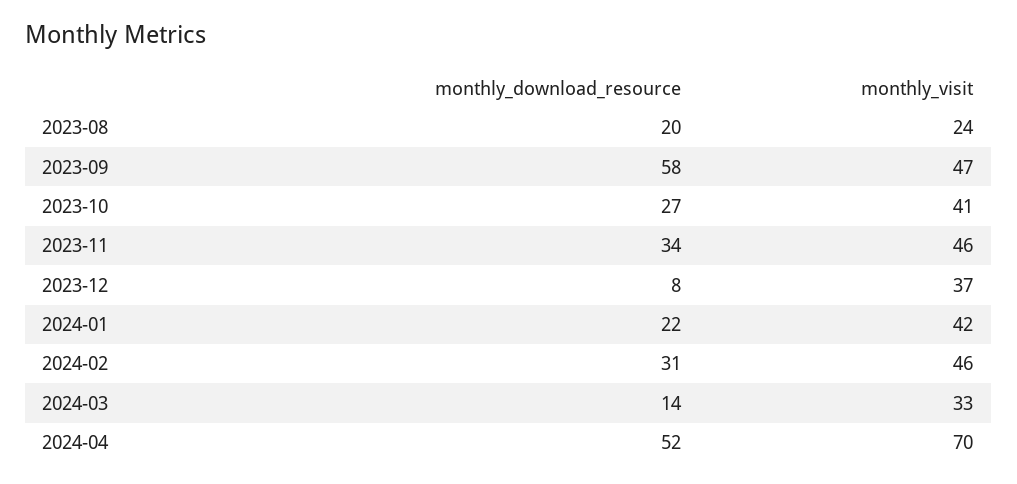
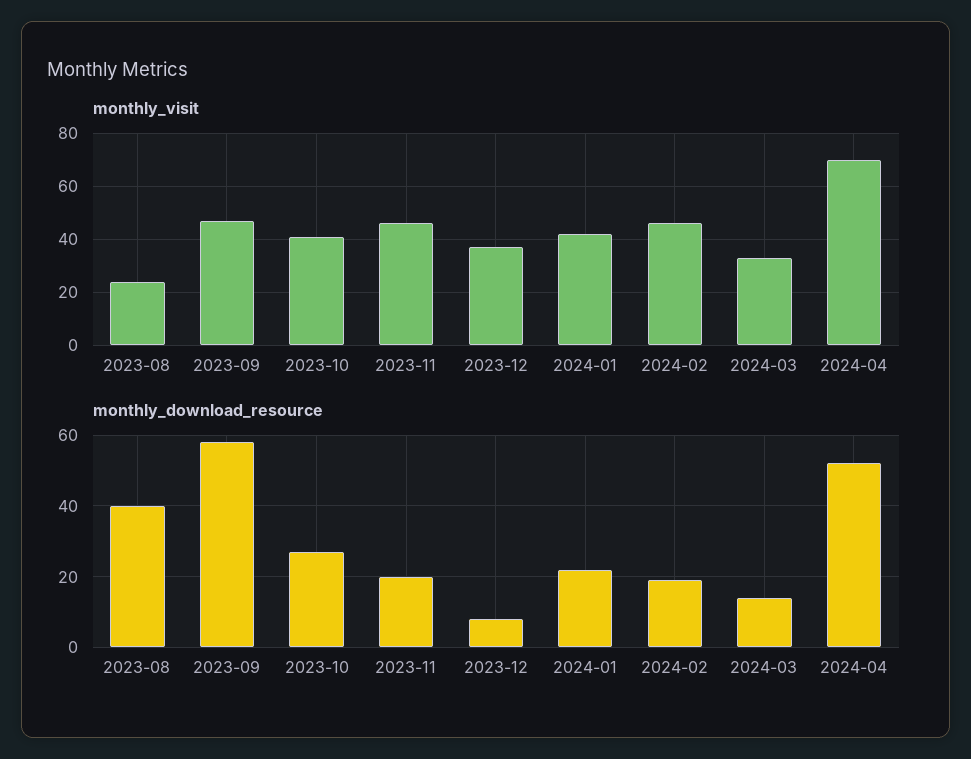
monthly_download_resource, 2023-08: 20 -> 40
monthly_download_resource, 2023-11: 34 -> 20
monthly_download_resource, 2024-02: 31 -> 20

